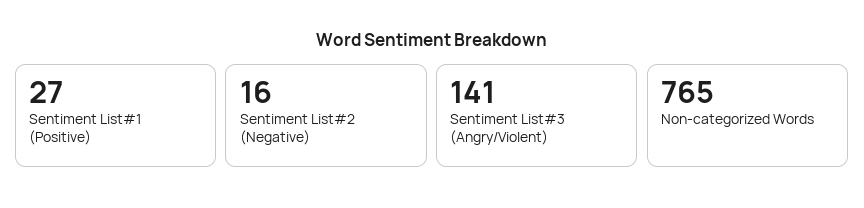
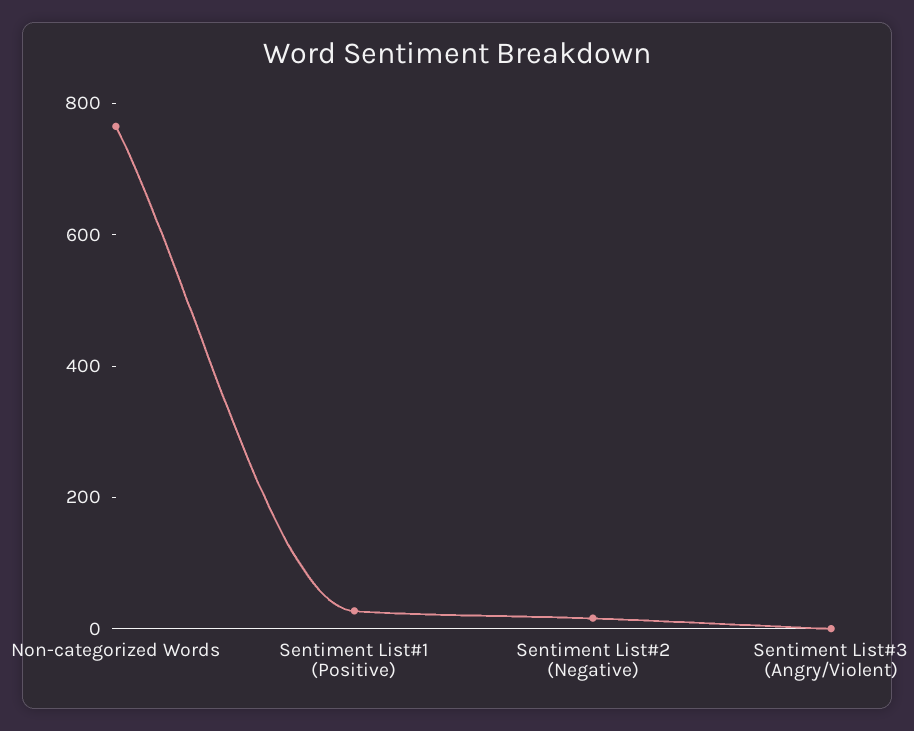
Sentiment List#3 (Angry/Violent): 141 -> 0

